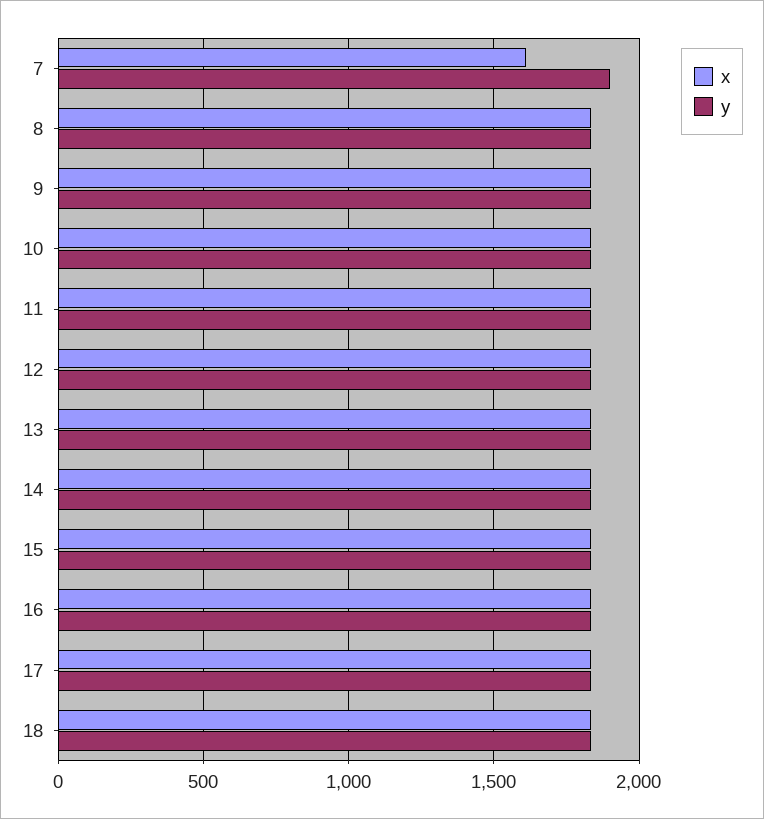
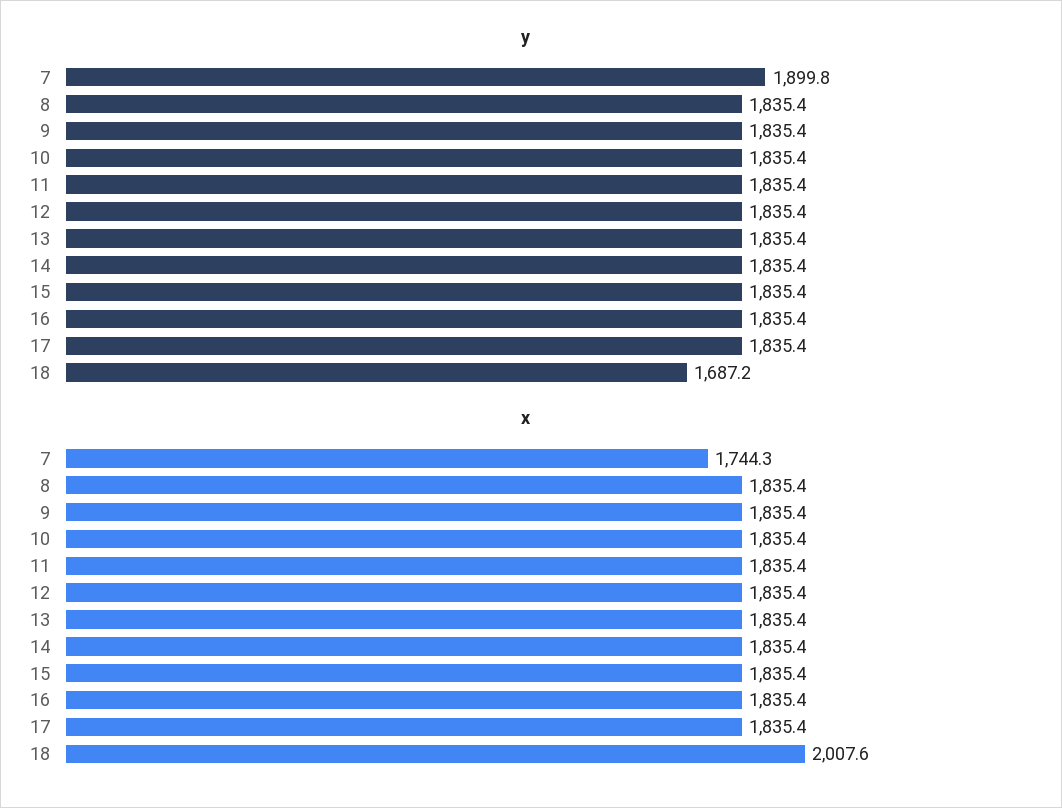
x, 7: 1600 -> 1744.3
x, 18: 1850 -> 2007.6
y, 18: 1850 -> 1687.2

